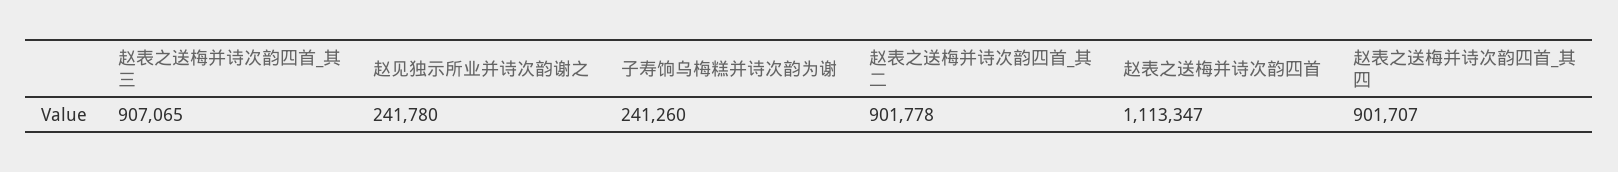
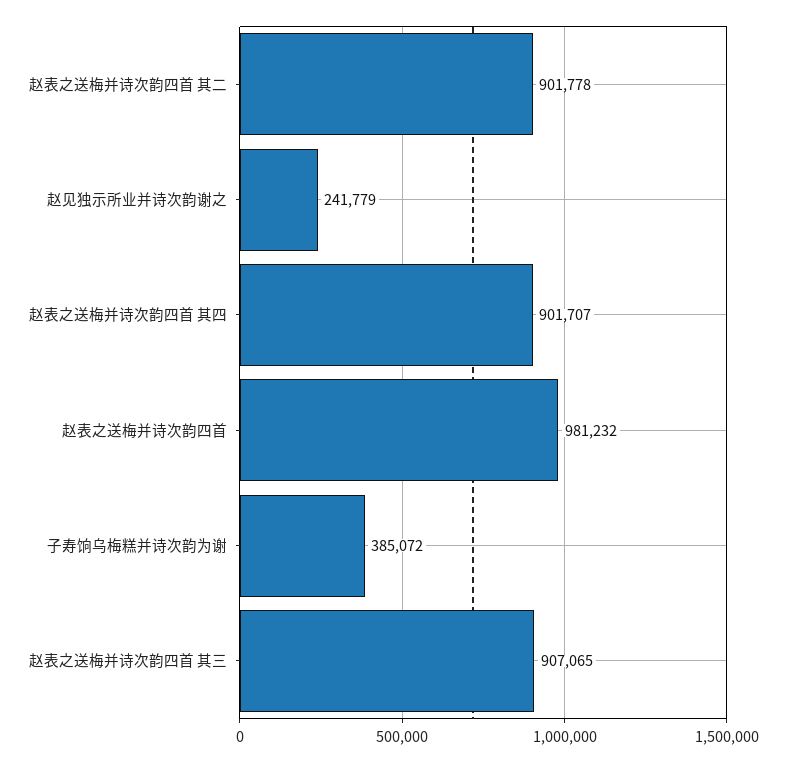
赵见独示所业并诗次韵谢之: 241780 -> 241779
子寿饷乌梅糕并诗次韵为谢: 241260 -> 385072
赵表之送梅并诗次韵四首: 1113347 -> 981232

